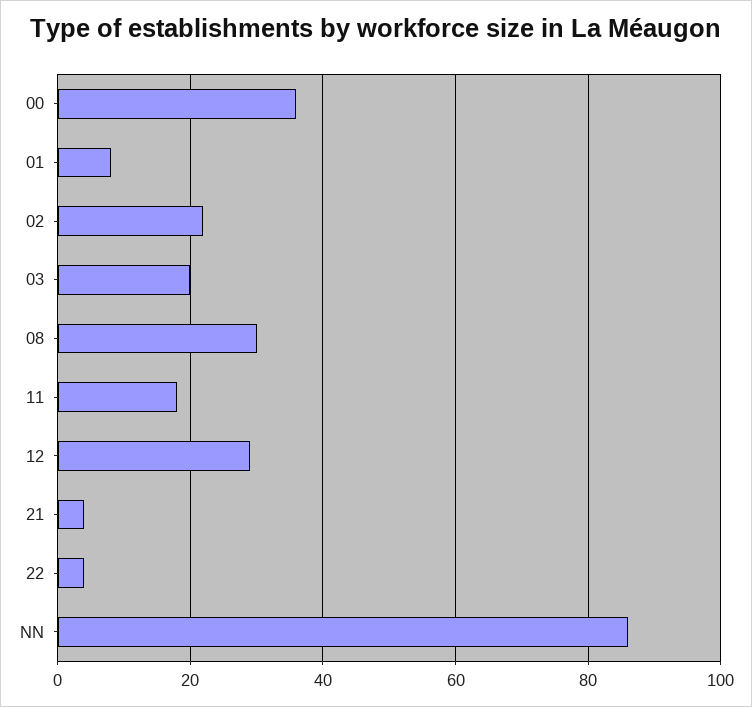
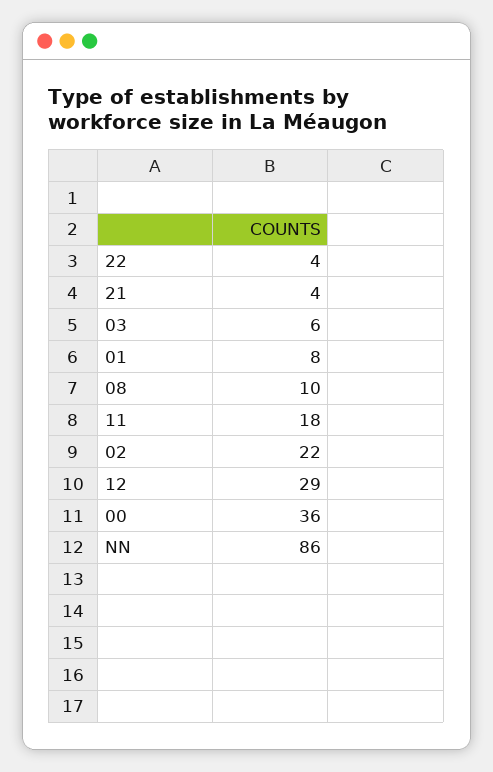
03: 20 -> 6
08: 30 -> 10

